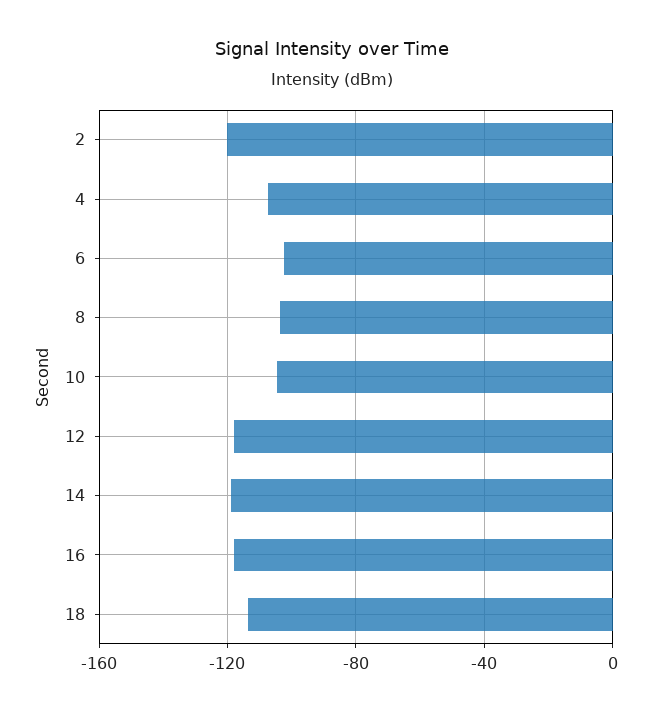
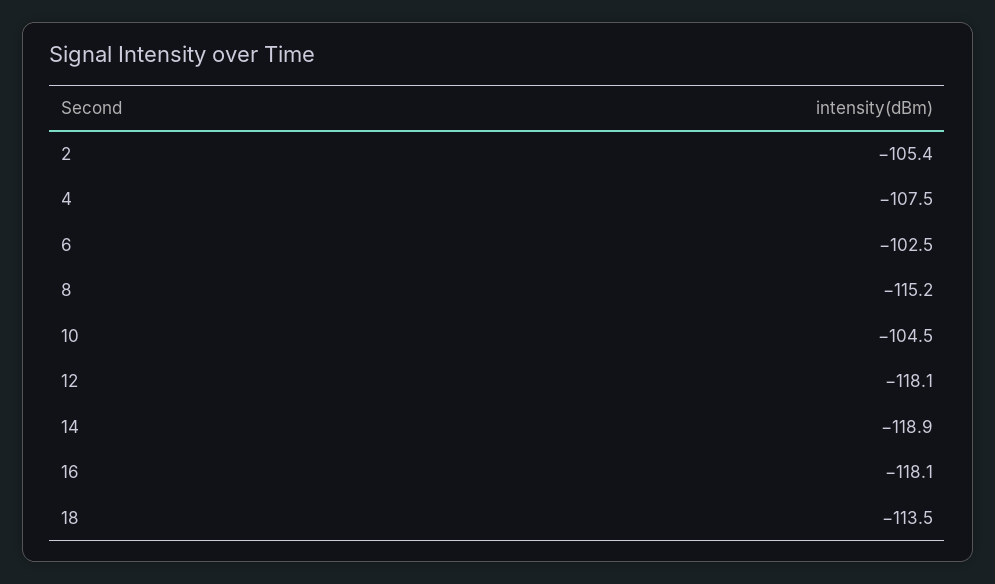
2: -120 -> -105.4
8: -105 -> -115.2

